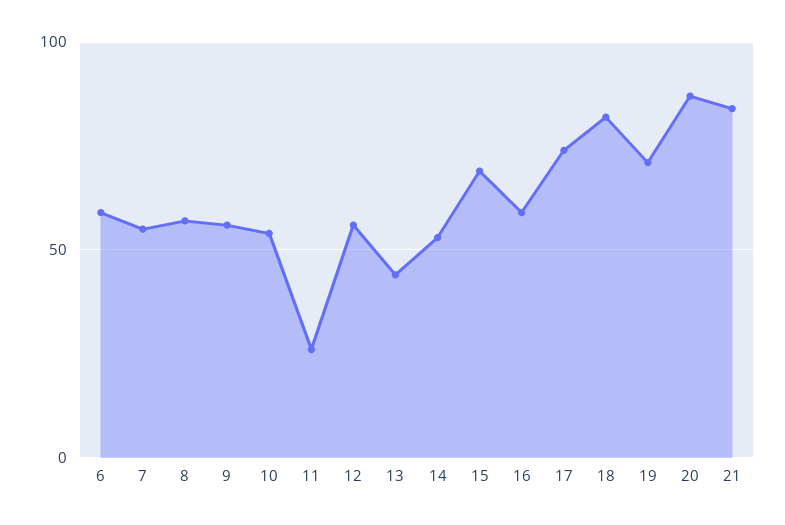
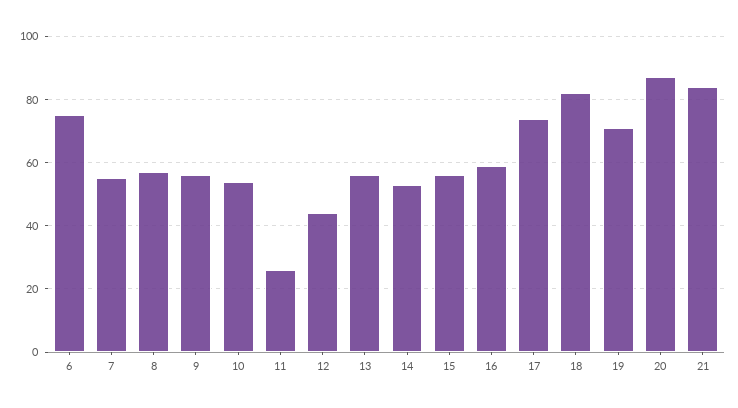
6: 60 -> 75
12: 55 -> 45
13: 45 -> 55
15: 70 -> 55

